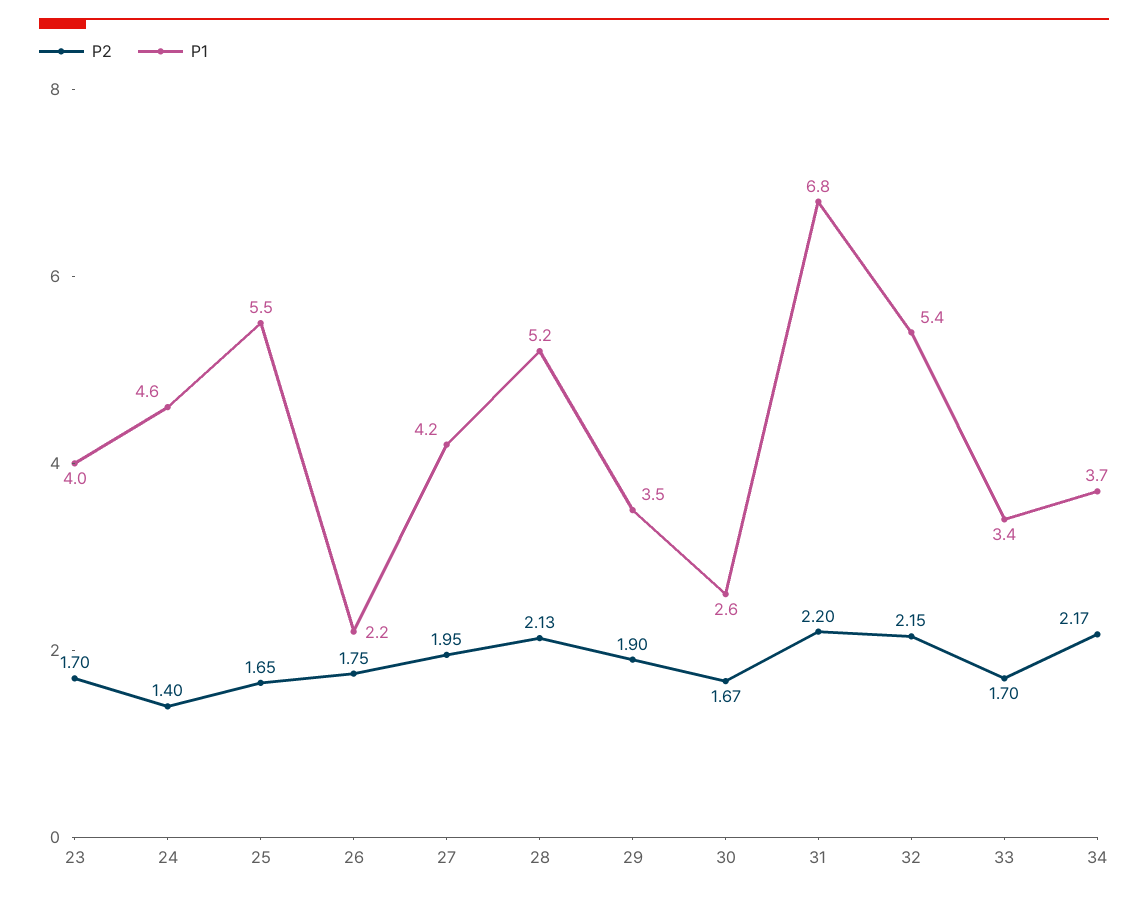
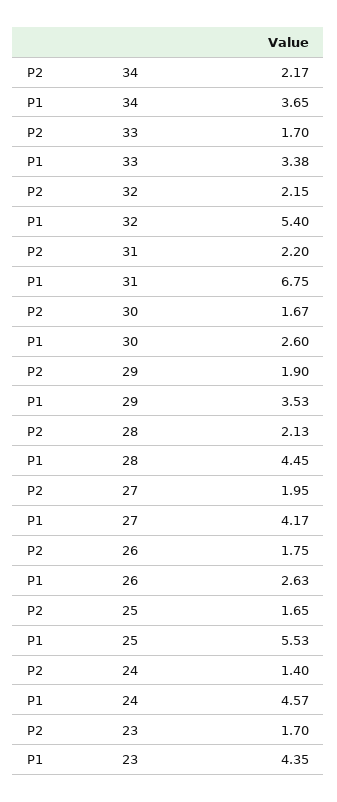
P1, 23: 4 -> 4.35
P1, 26: 2.2 -> 2.63
P1, 28: 5.2 -> 4.45

